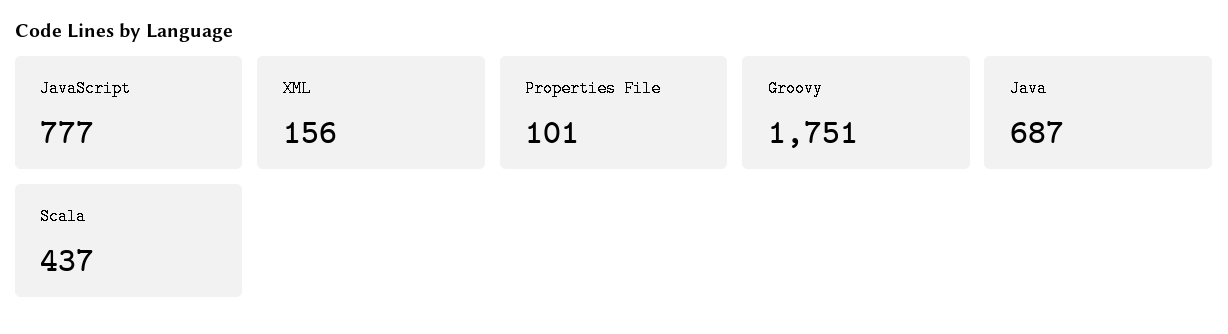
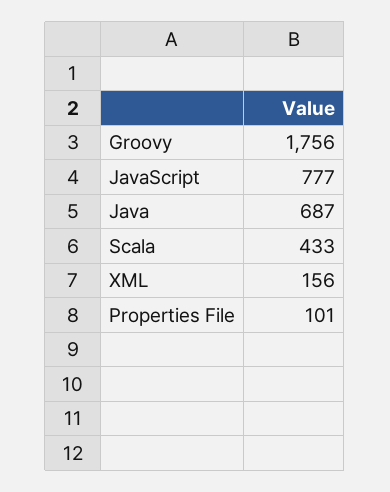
Groovy: 1751 -> 1756
Scala: 437 -> 433

